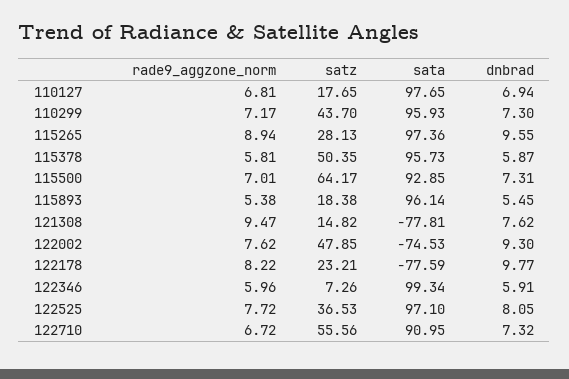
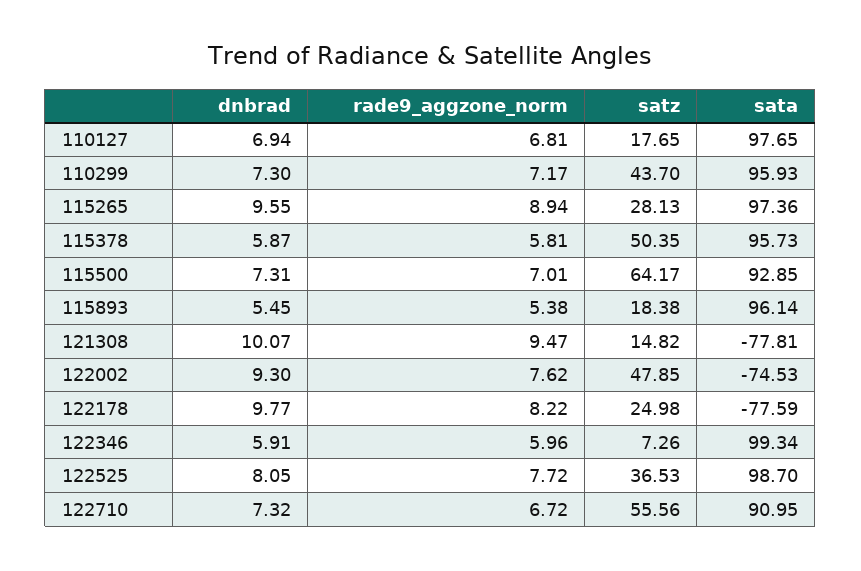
dnbrad, 121308: 7.62 -> 10.07
satz, 122178: 23.21 -> 24.98
sata, 122525: 97.1 -> 98.7

